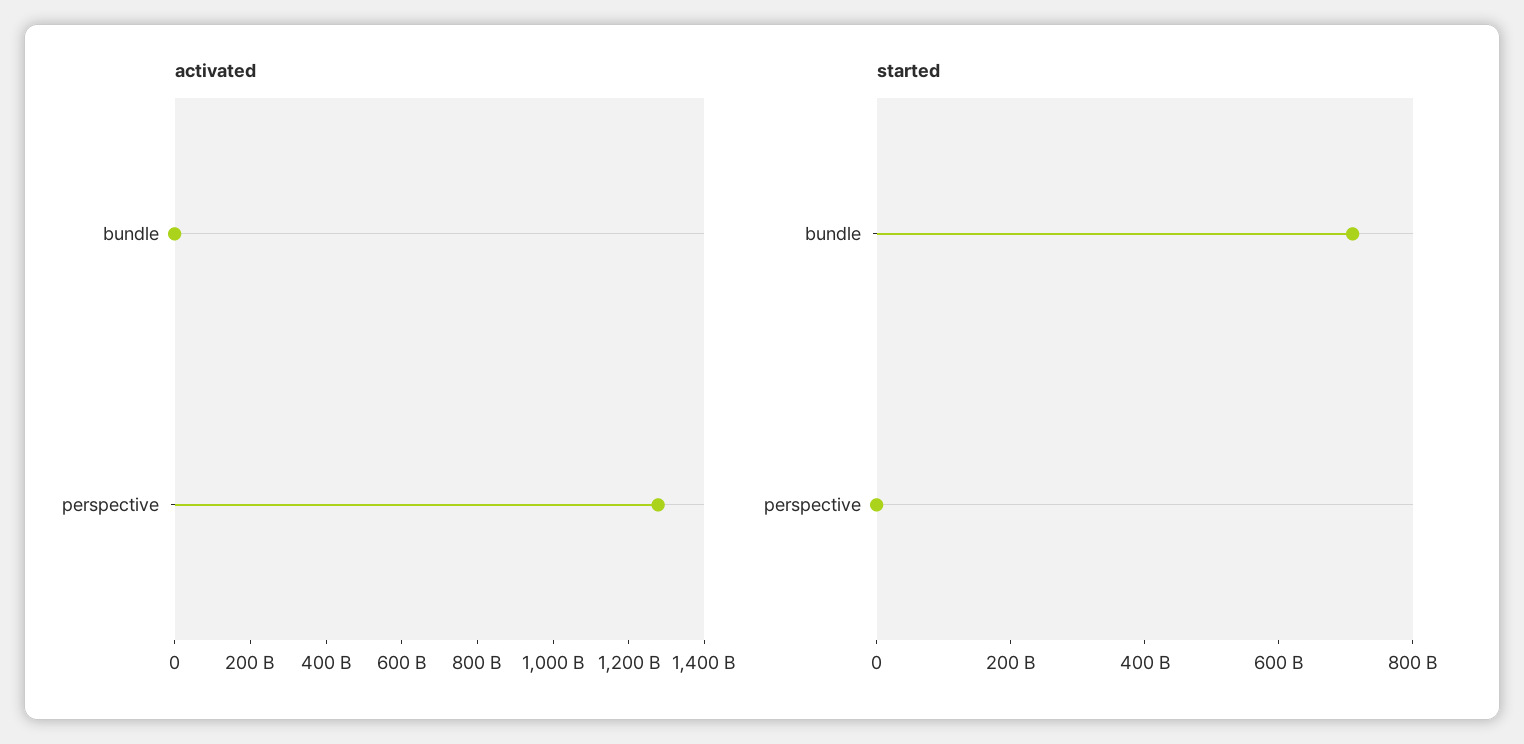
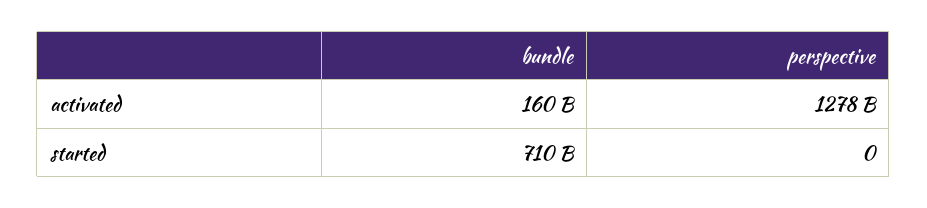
activated, bundle: 0 -> 160000000000

